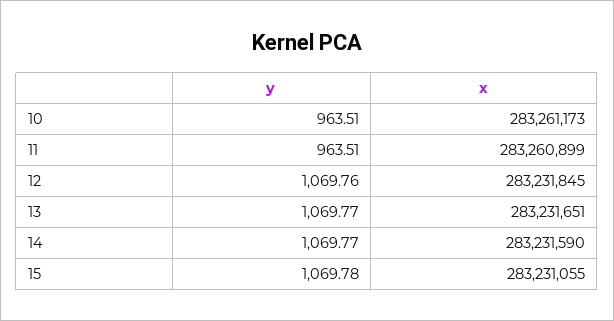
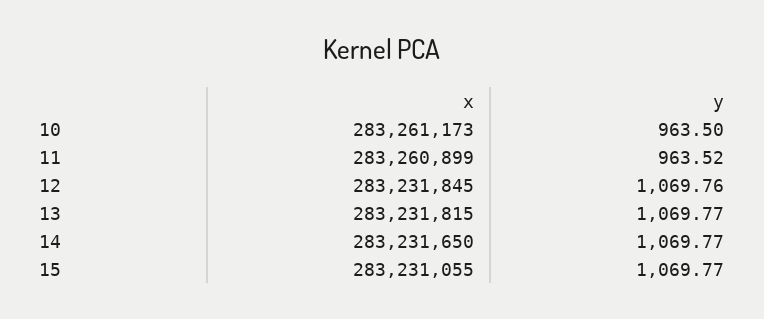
y, 10: 963.51 -> 963.5
y, 11: 963.51 -> 963.52
x, 13: 283231651 -> 283231815
x, 14: 283231590 -> 283231650
y, 15: 1069.78 -> 1069.77

